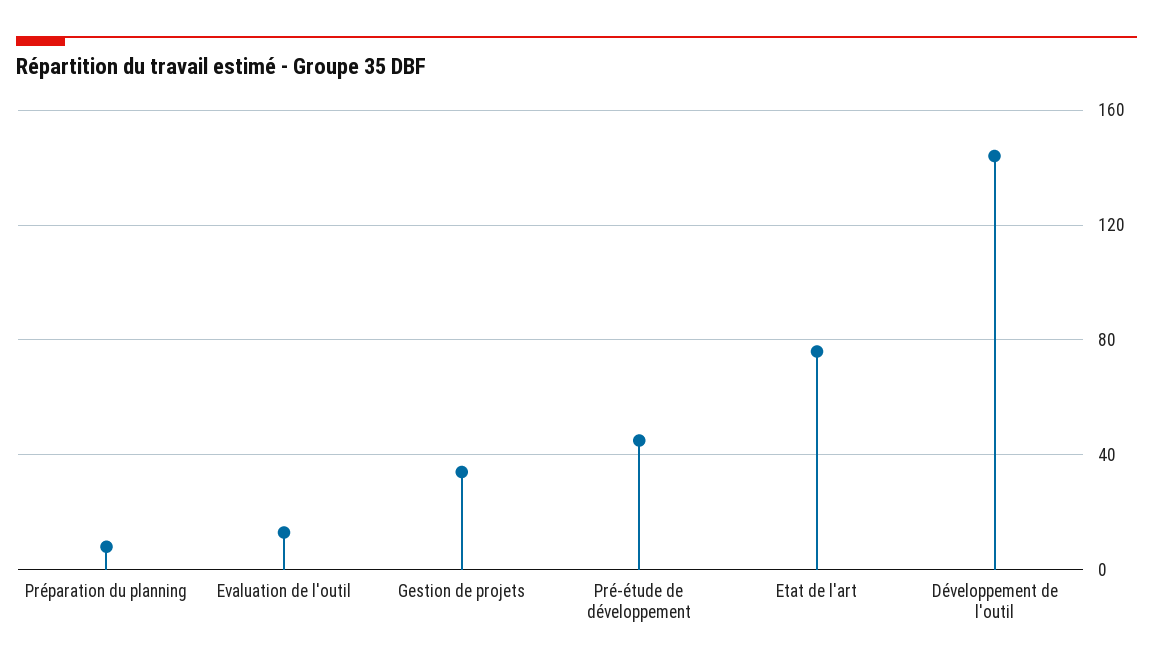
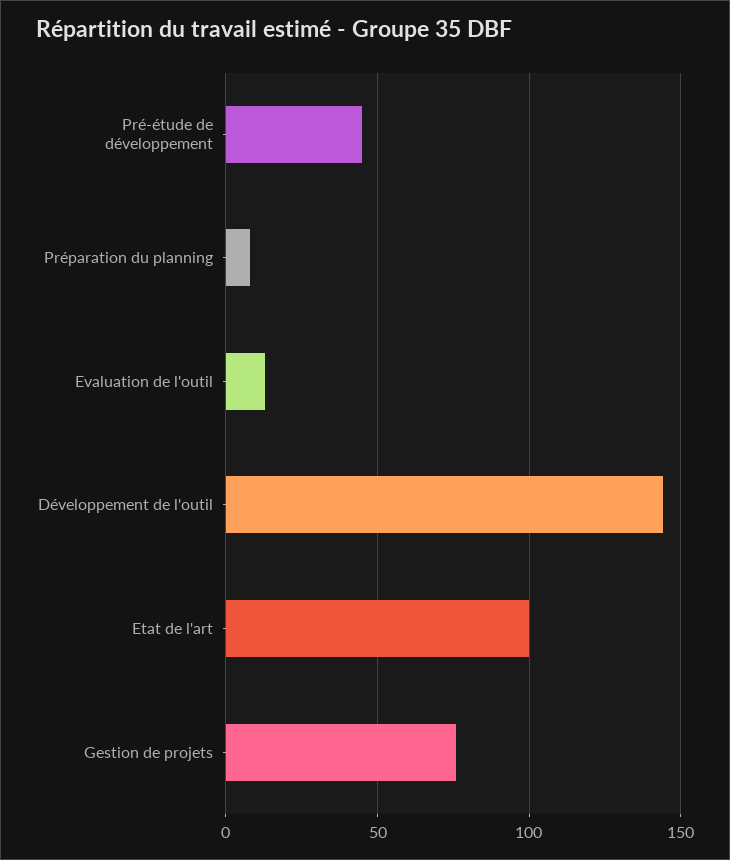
Gestion de projets: 35 -> 75
Etat de l'art: 75 -> 100

